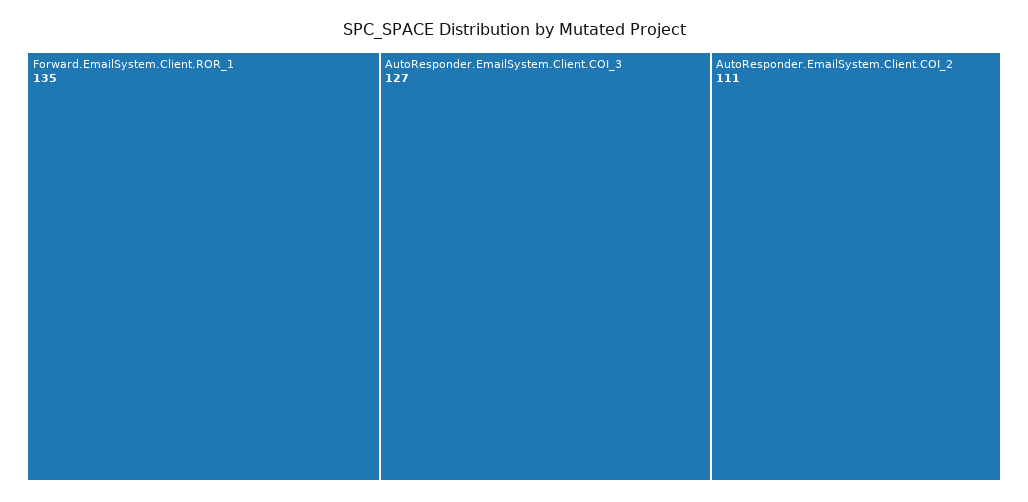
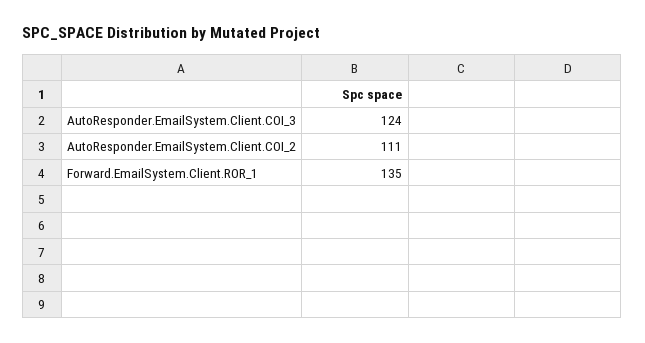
AutoResponder.EmailSystem.Client.COI_3: 127 -> 124

